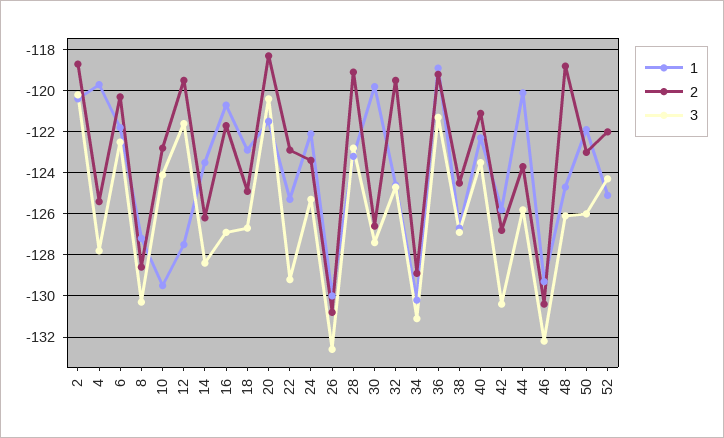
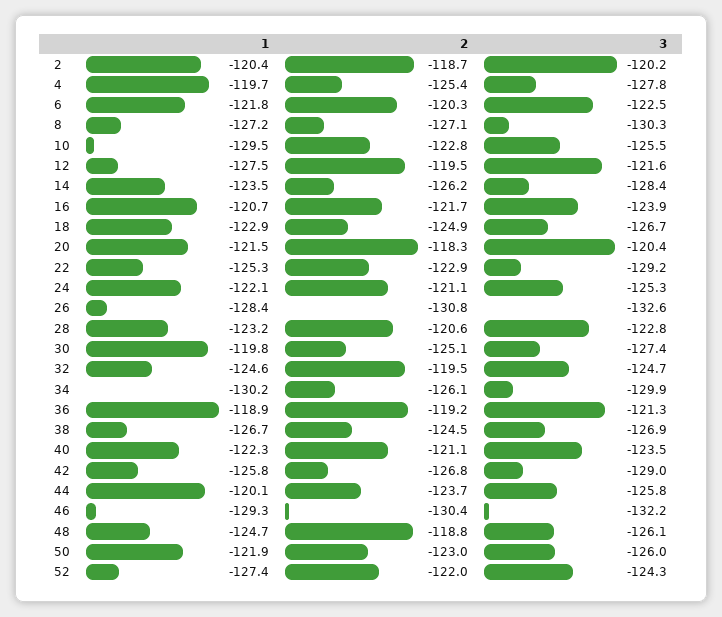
2, 8: -128.5 -> -127.1
3, 10: -124 -> -125.5
3, 16: -127 -> -123.9
2, 24: -123.5 -> -121.1
1, 26: -130 -> -128.4
2, 28: -119 -> -120.6
2, 30: -126.5 -> -125.1
2, 34: -129 -> -126.1
3, 34: -131 -> -129.9
3, 42: -130.5 -> -129
1, 52: -125 -> -127.4

